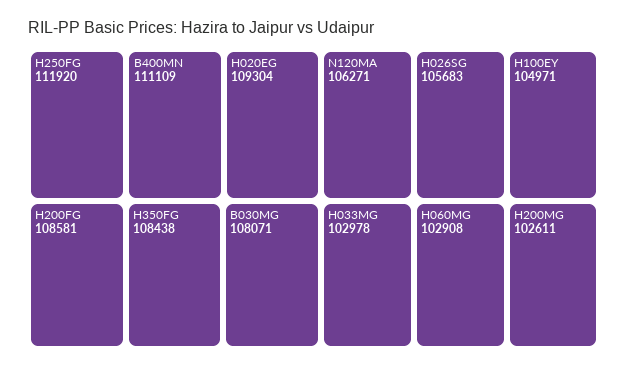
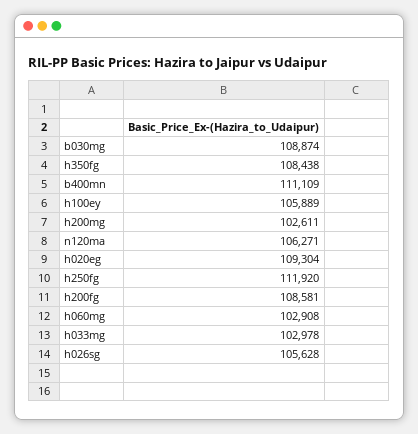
B030MG: 108071 -> 108874
H026SG: 105683 -> 105628
H100EY: 104971 -> 105889

